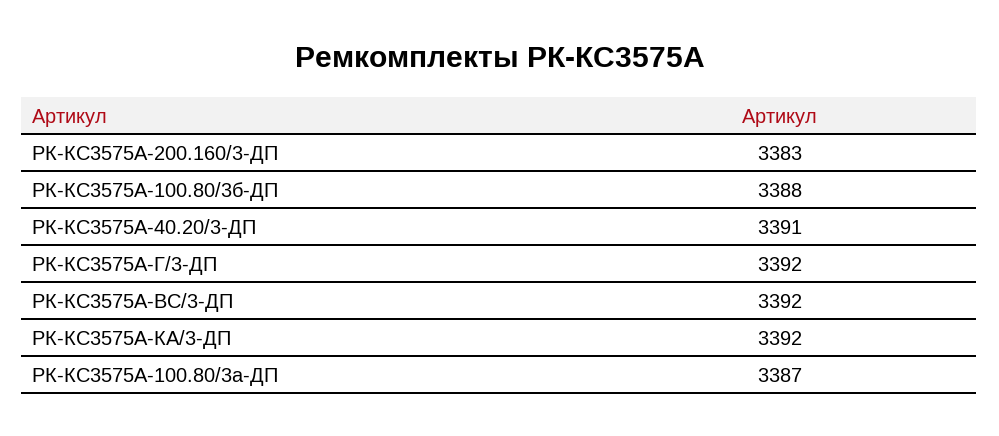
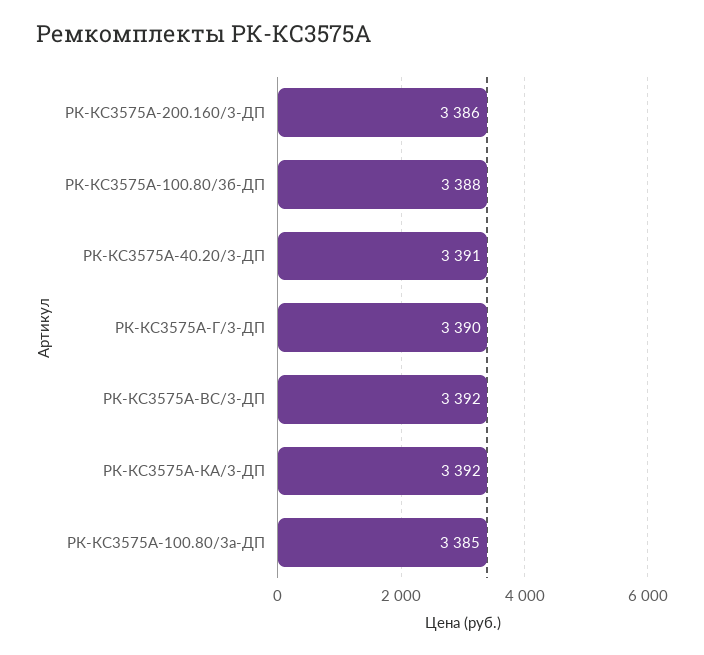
РК-КС3575А-200.160/3-ДП: 3383 -> 3386
РК-КС3575А-Г/3-ДП: 3392 -> 3390
РК-КС3575А-100.80/3а-ДП: 3387 -> 3385

